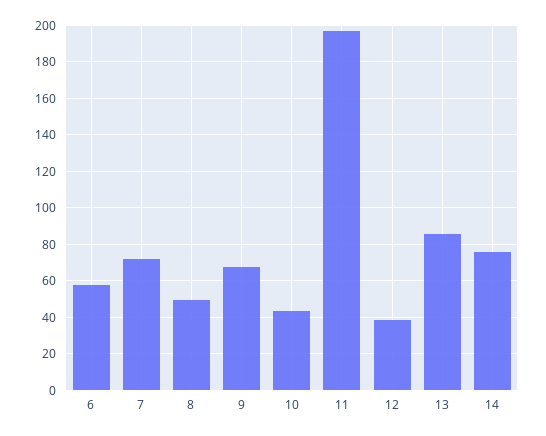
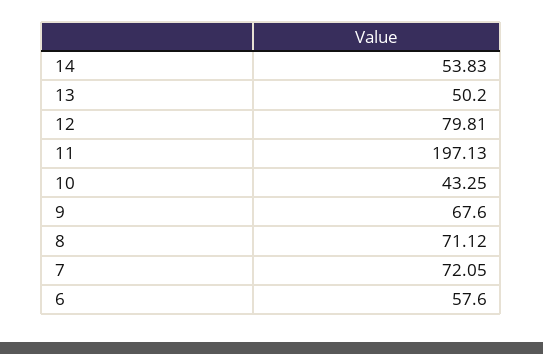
8: 50 -> 71.12
12: 40 -> 79.81
13: 85 -> 50.2
14: 75 -> 53.83

